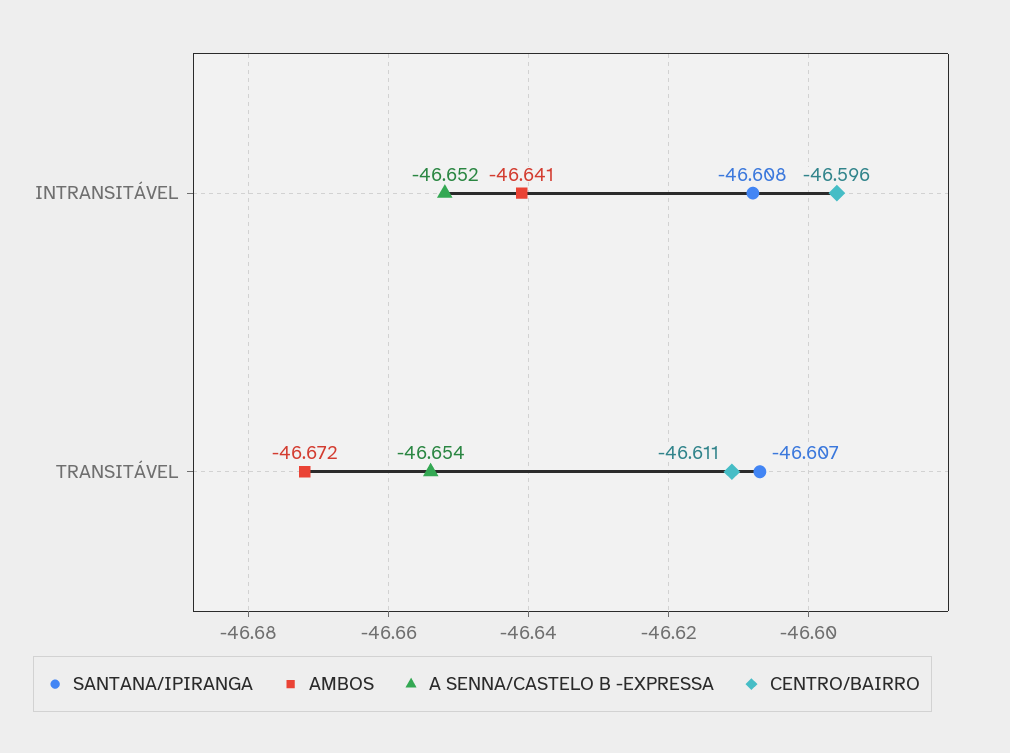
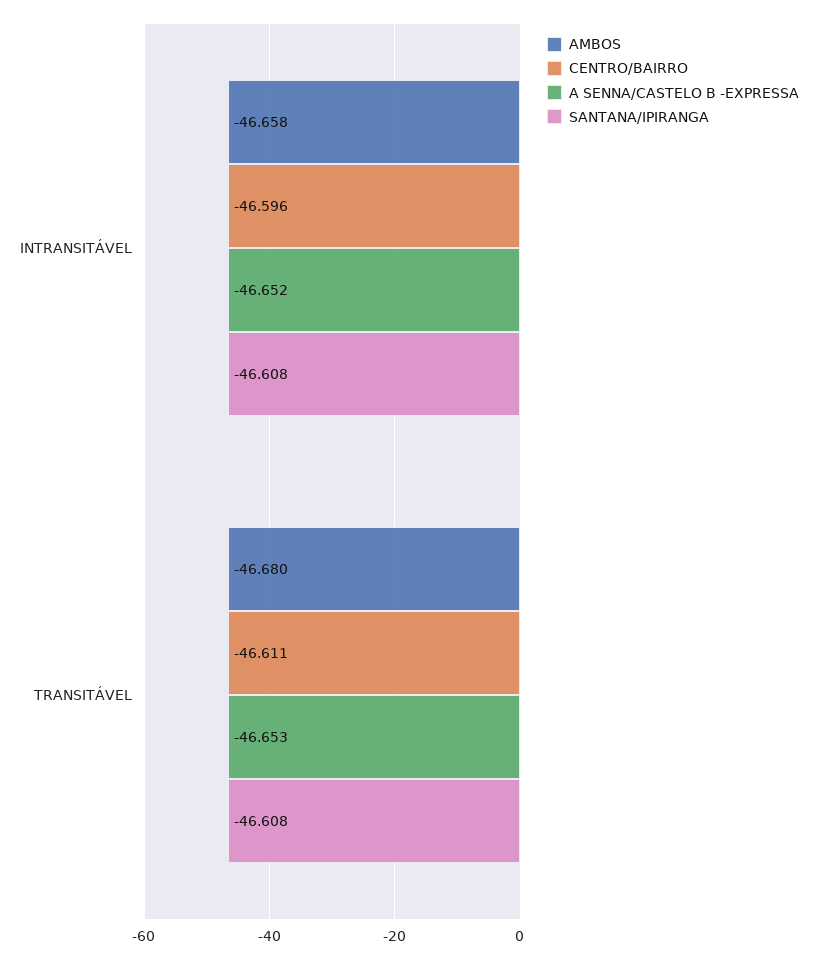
AMBOS, INTRANSITÁVEL: -46.641 -> -46.658
SANTANA/IPIRANGA, TRANSITÁVEL: -46.607 -> -46.608
AMBOS, TRANSITÁVEL: -46.672 -> -46.68
A SENNA/CASTELO B -EXPRESSA, TRANSITÁVEL: -46.654 -> -46.653

